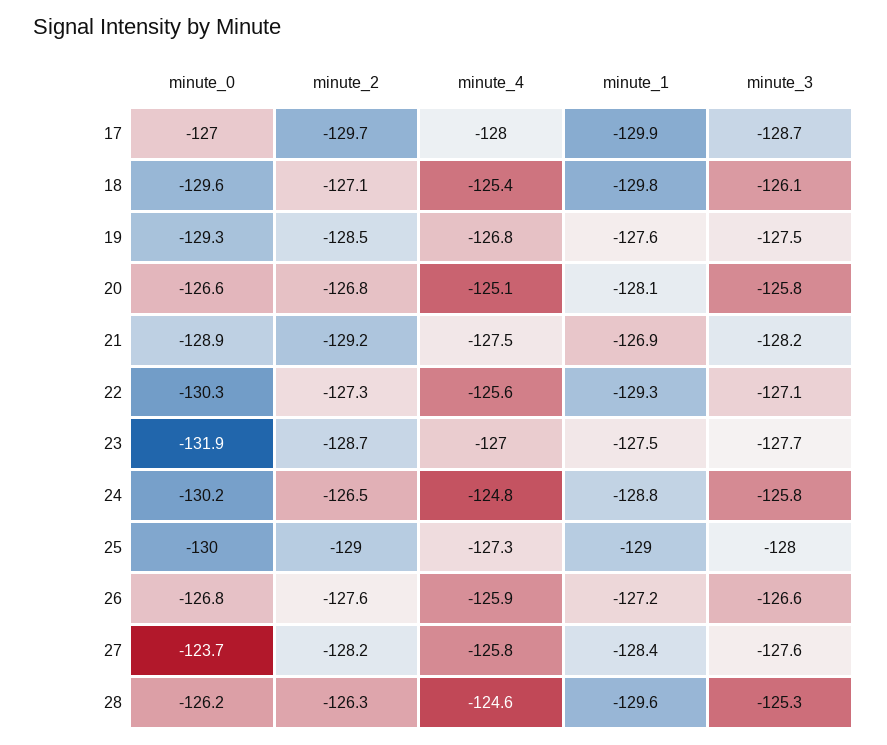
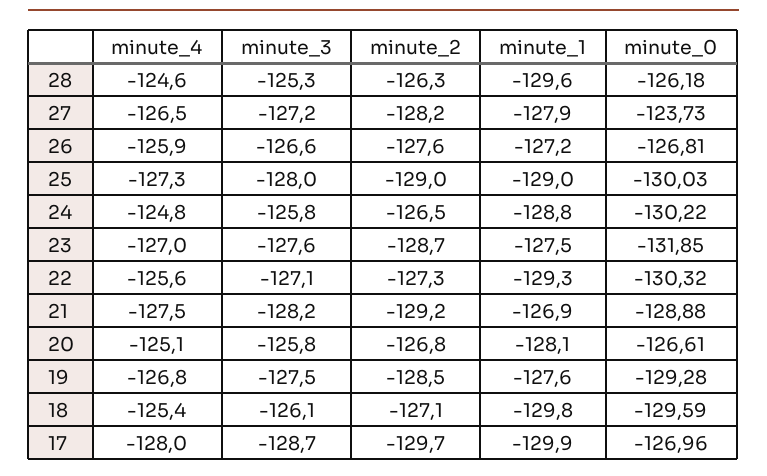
minute_3, 23: -127.7 -> -127.6
minute_4, 27: -125.8 -> -126.5
minute_1, 27: -128.4 -> -127.9
minute_3, 27: -127.6 -> -127.2

